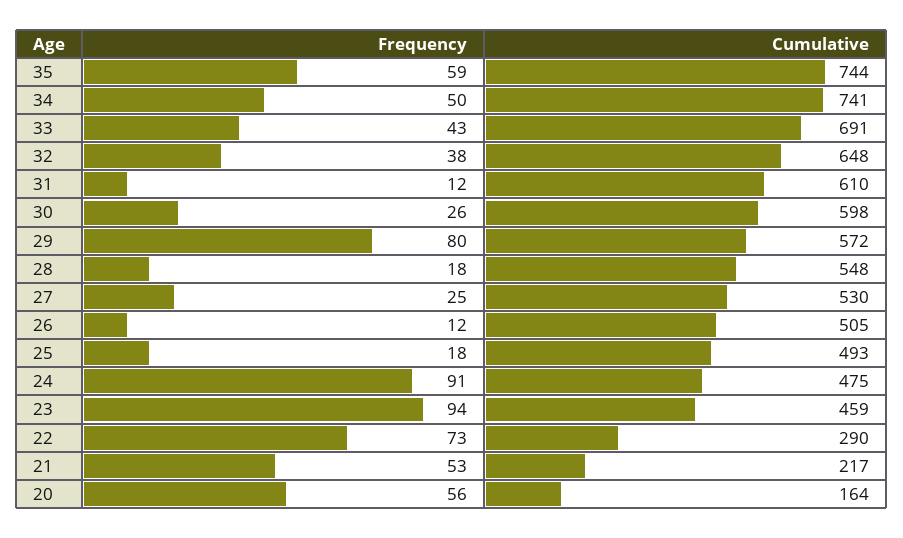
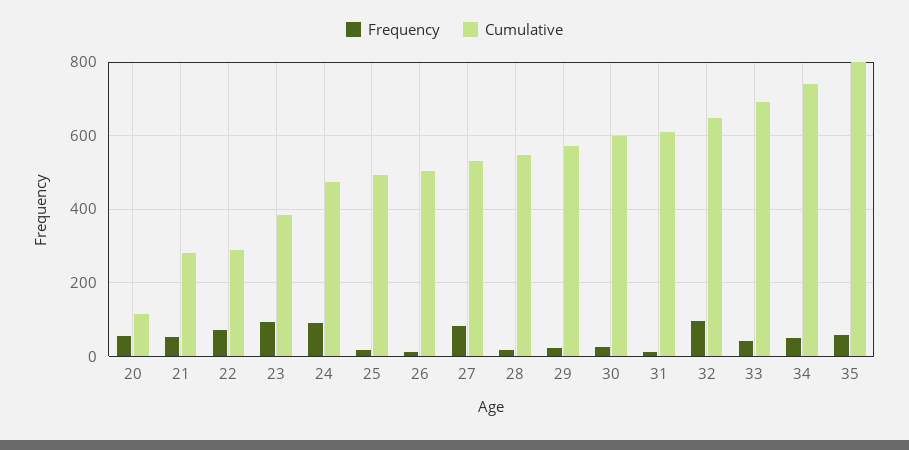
Cumulative, 35: 744 -> 800
Frequency, 32: 38 -> 100
Frequency, 29: 80 -> 20
Frequency, 27: 25 -> 80
Cumulative, 23: 459 -> 380
Cumulative, 21: 217 -> 280
Cumulative, 20: 164 -> 120

